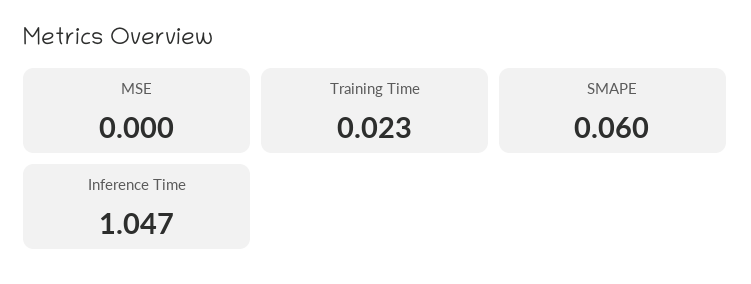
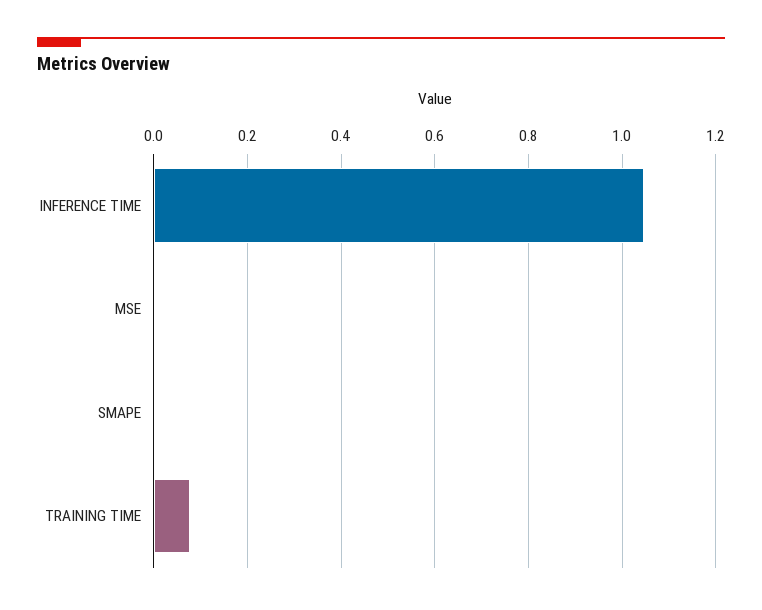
Training Time: 0.023 -> 0.08
SMAPE: 0.06 -> 0

